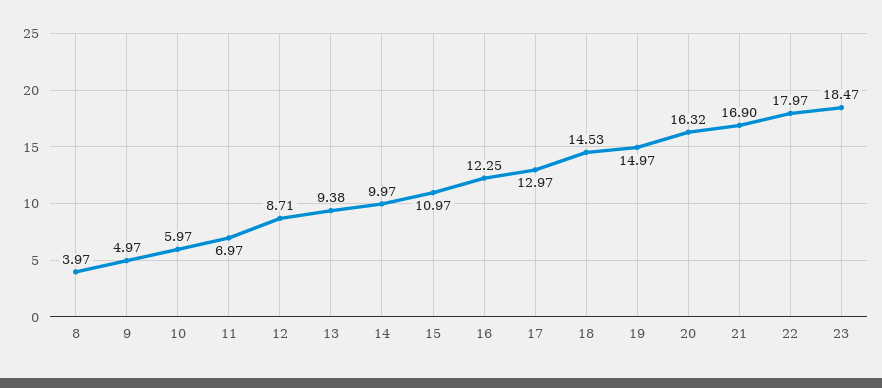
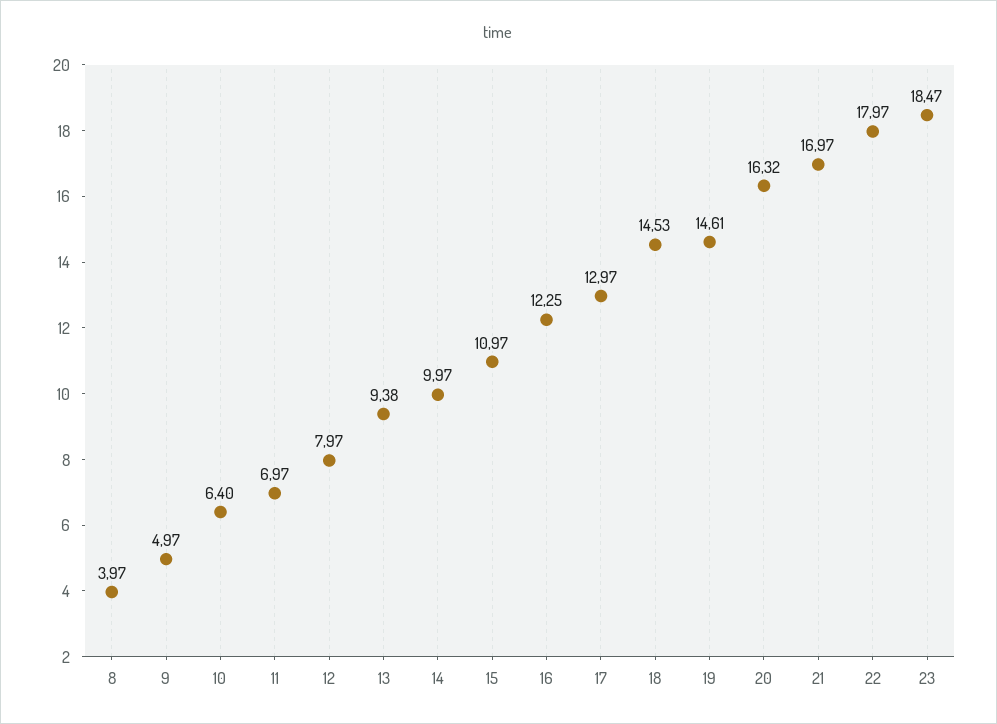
10: 5.97 -> 6.4
12: 8.71 -> 7.97
19: 14.97 -> 14.61
21: 16.9 -> 16.97

